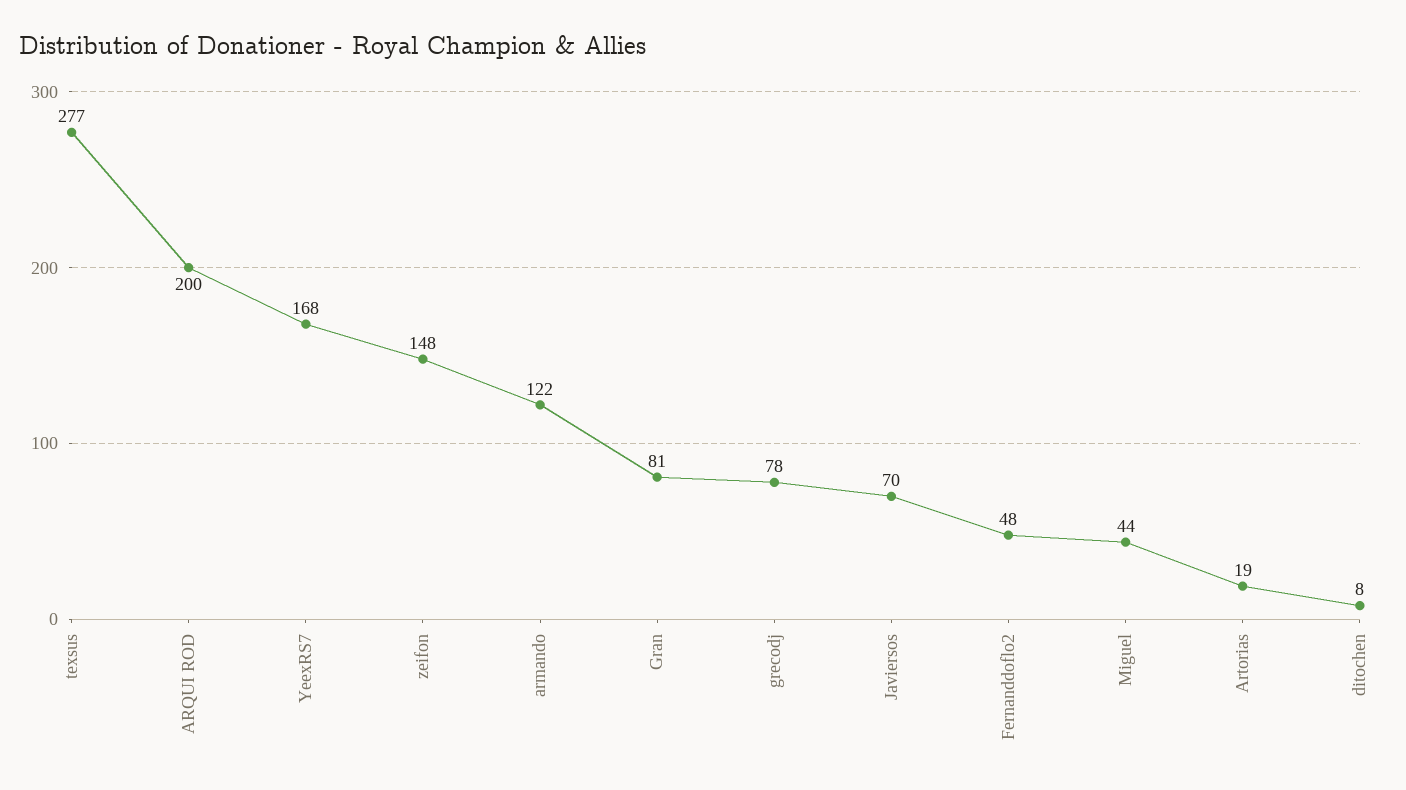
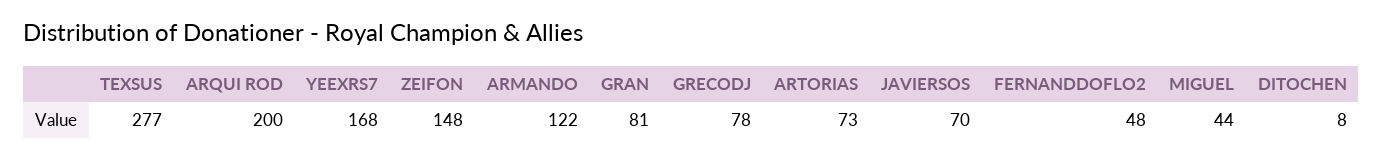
Artorias: 19 -> 73

